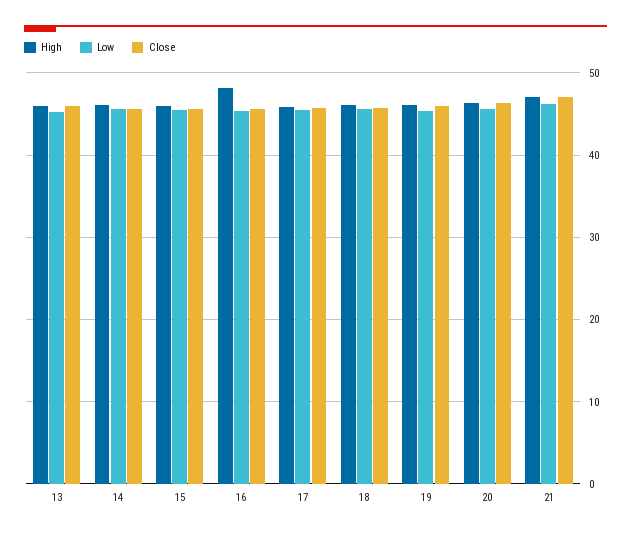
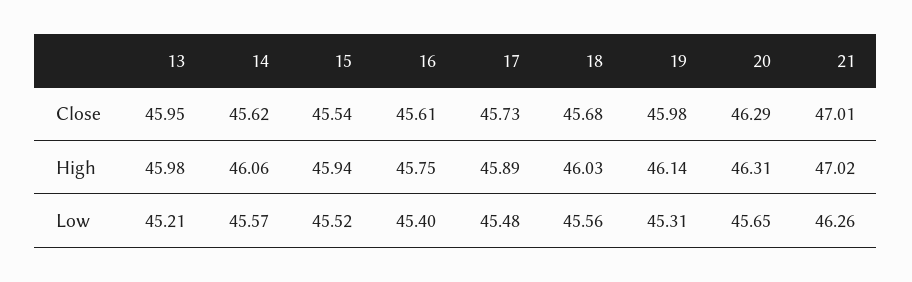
High, 16: 48 -> 45.75

